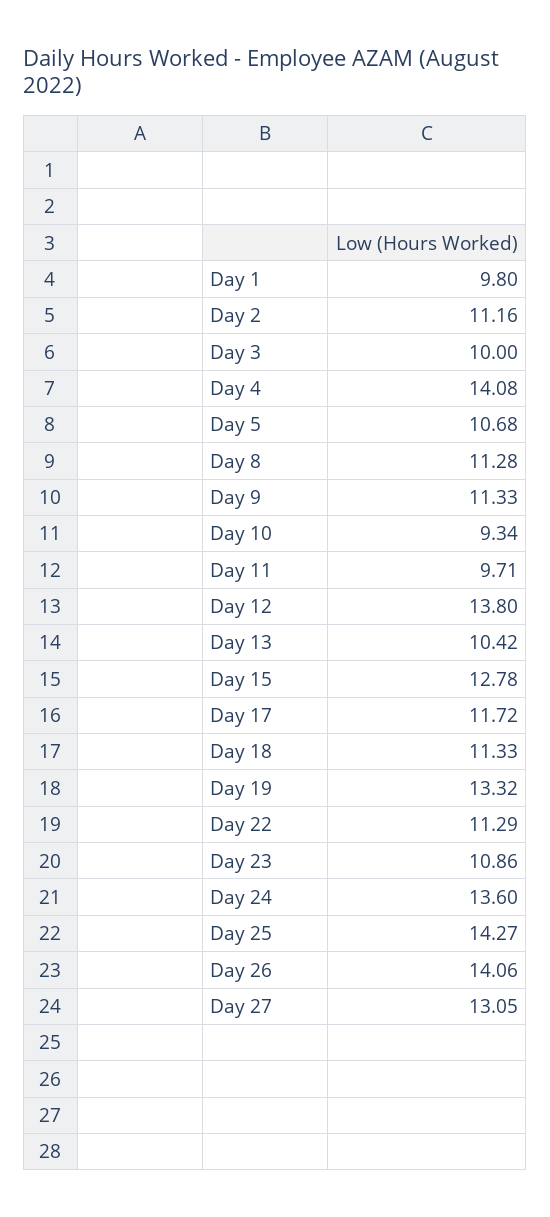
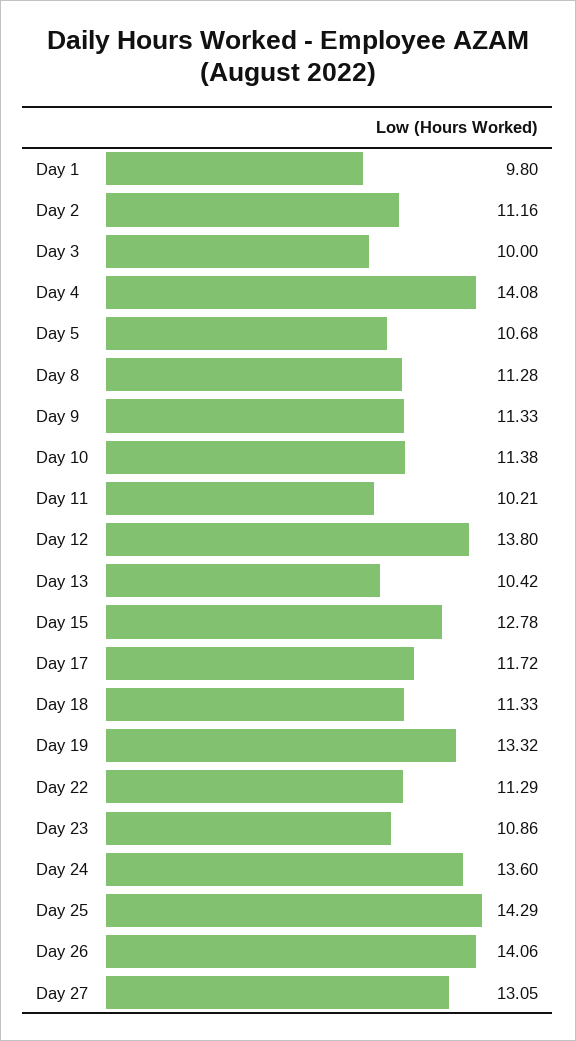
Day 10: 9.34 -> 11.38
Day 11: 9.71 -> 10.21
Day 25: 14.27 -> 14.29

